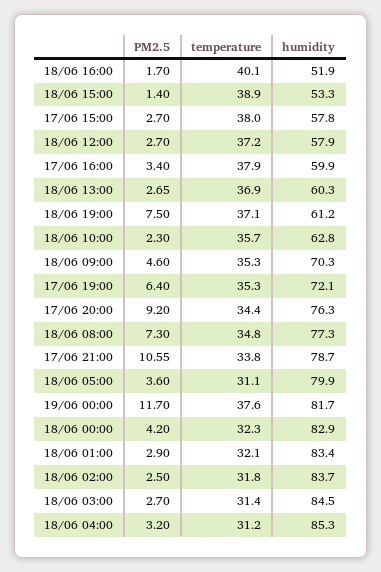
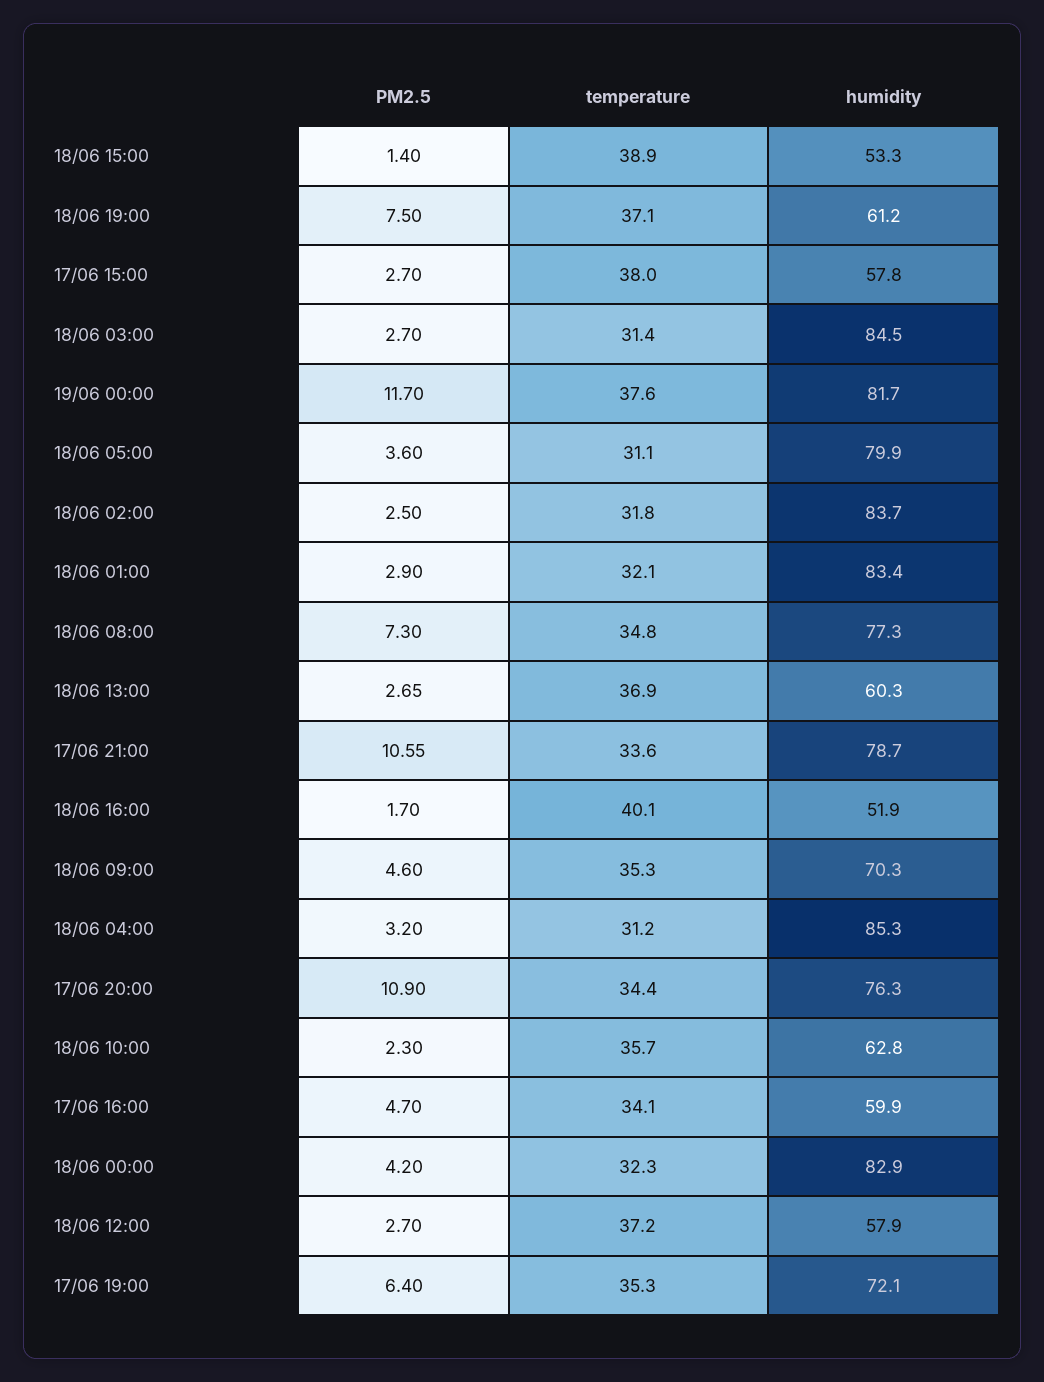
PM2.5, 17/06 16:00: 3.4 -> 4.7
temperature, 17/06 16:00: 37.9 -> 34.1
PM2.5, 17/06 20:00: 9.2 -> 10.9
temperature, 17/06 21:00: 33.8 -> 33.6

